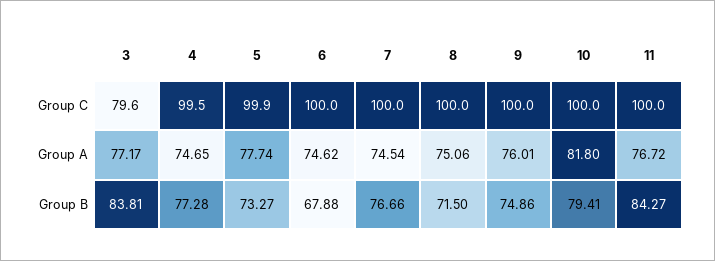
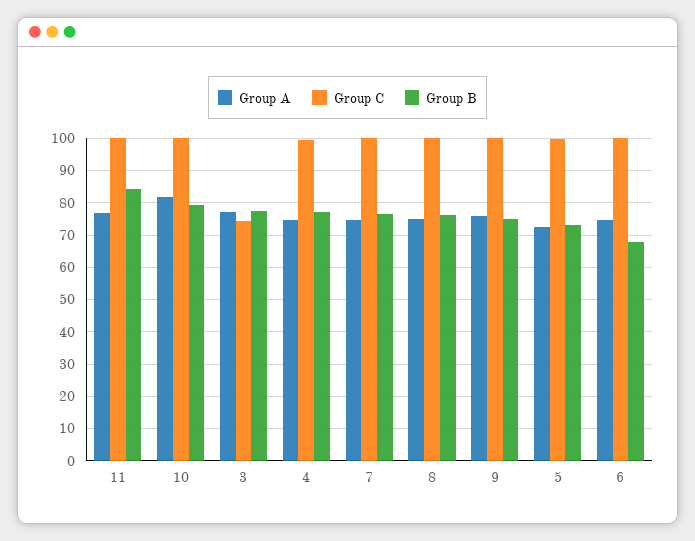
Group C, 3: 79.6 -> 74
Group A, 5: 77.74 -> 72
Group B, 3: 83.81 -> 78
Group B, 8: 71.5 -> 76

